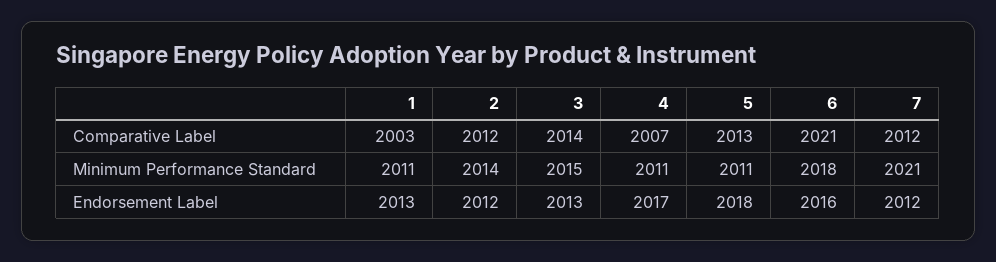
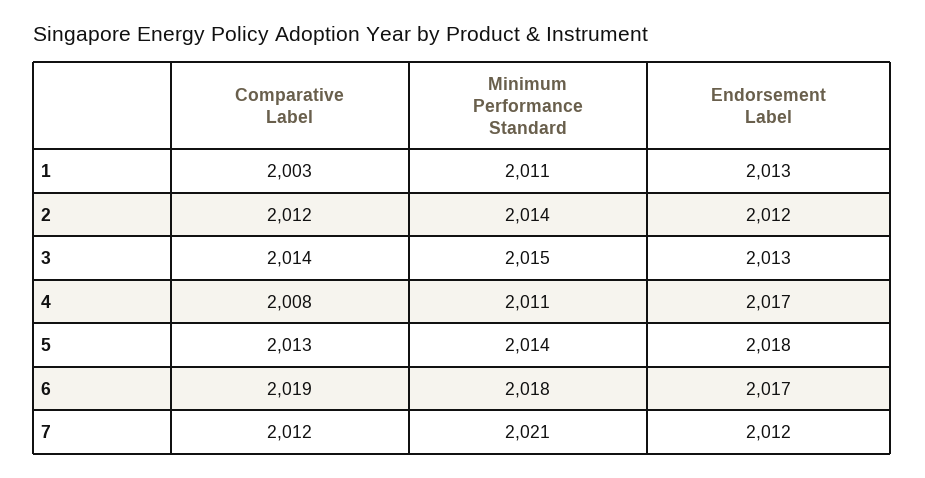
4, Comparative Label: 2007 -> 2008
6, Comparative Label: 2021 -> 2019
5, Minimum Performance Standard: 2011 -> 2014
6, Endorsement Label: 2016 -> 2017

